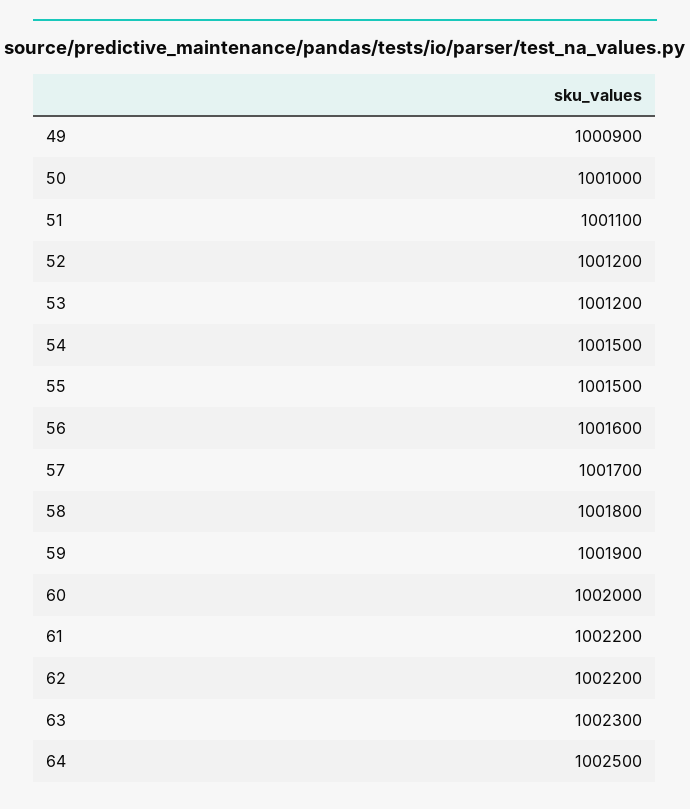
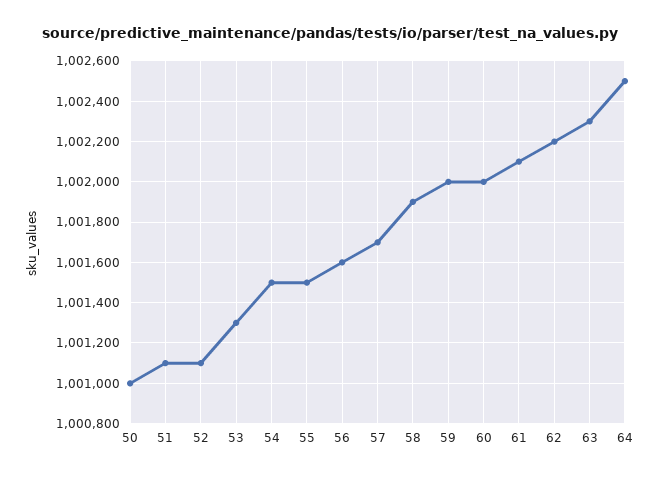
49: 1000900 -> none
52: 1001200 -> 1001100
53: 1001200 -> 1001300
58: 1001800 -> 1001900
59: 1001900 -> 1002000
61: 1002200 -> 1002100

